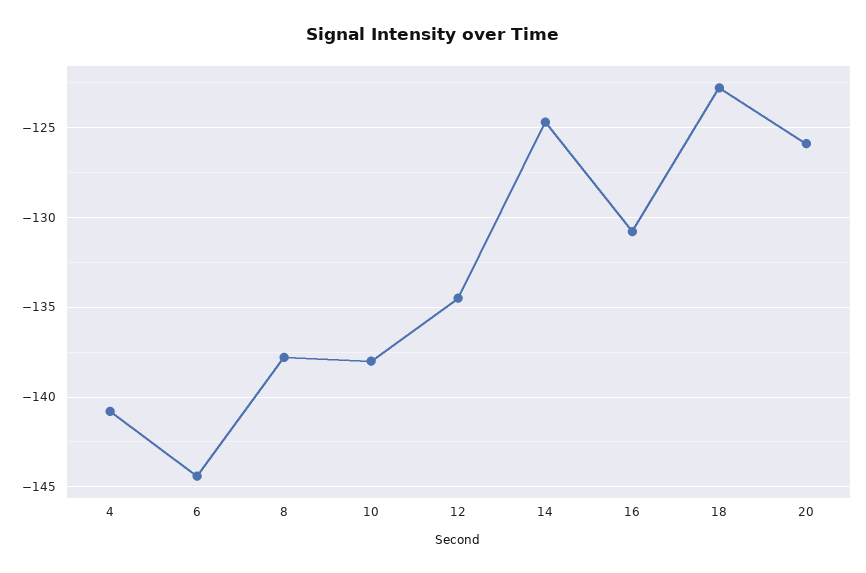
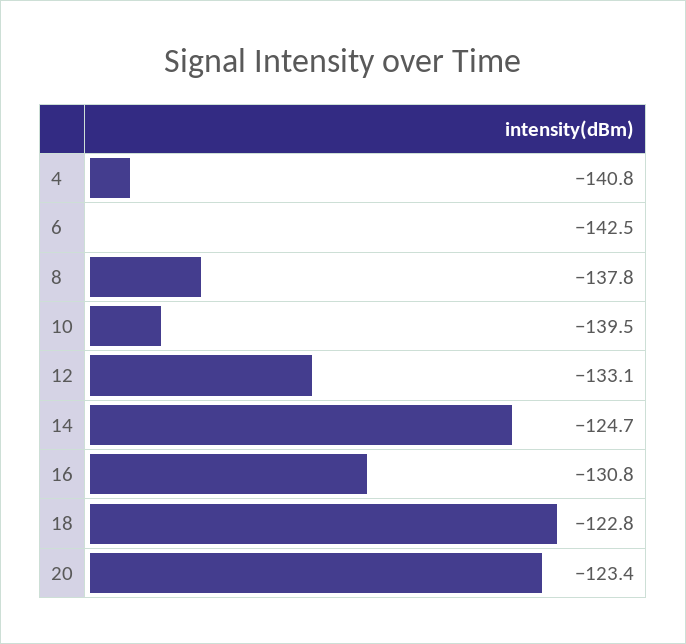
6: -144.5 -> -142.5
10: -138 -> -139.5
12: -134.5 -> -133.1
20: -126 -> -123.4

